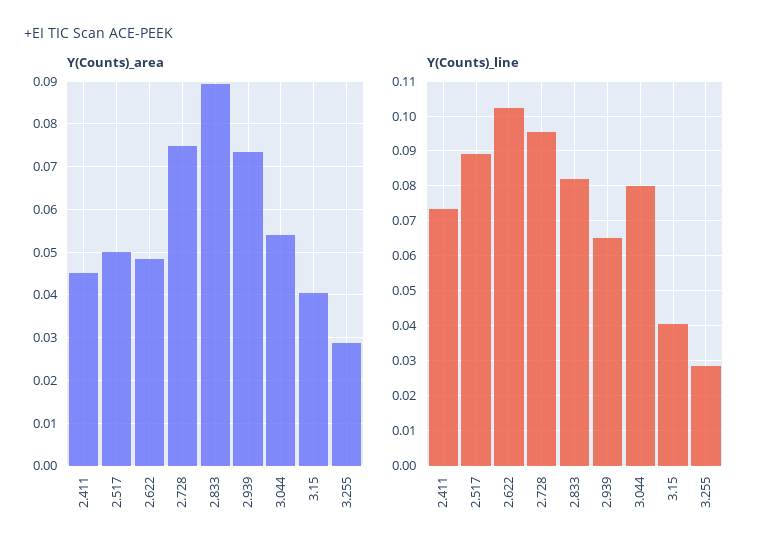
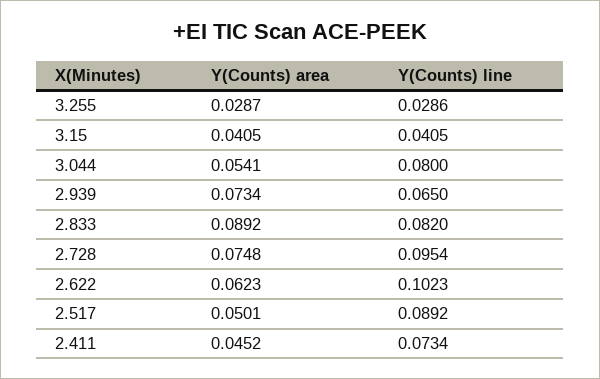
Y(Counts)_area, 2.622: 0.048 -> 0.0623

